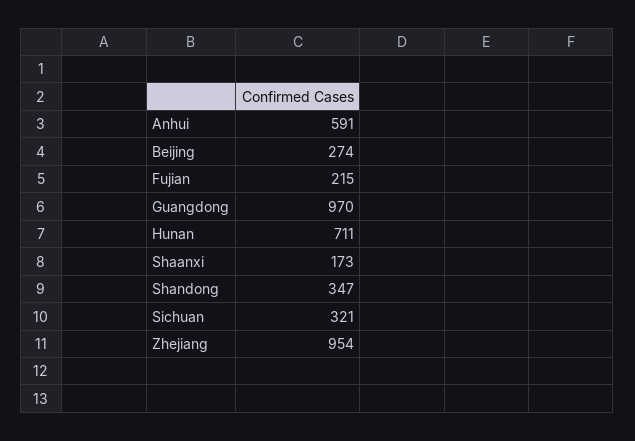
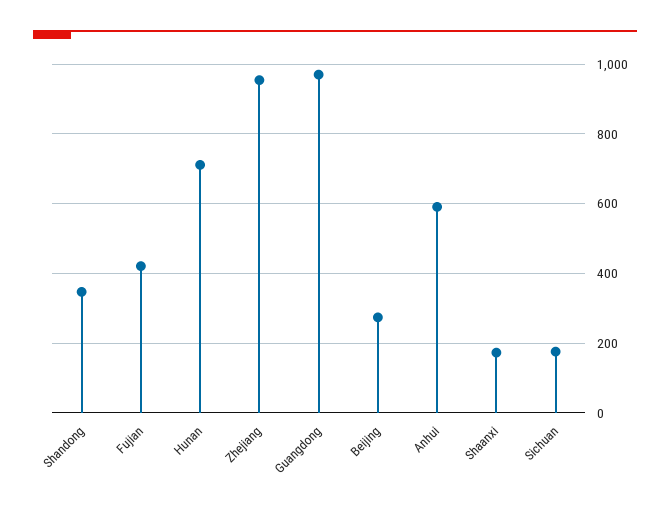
Fujian: 215 -> 420
Sichuan: 321 -> 180

